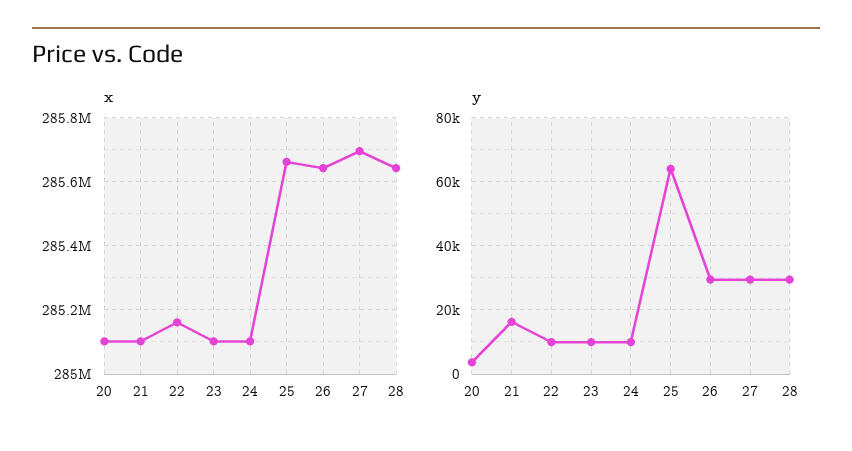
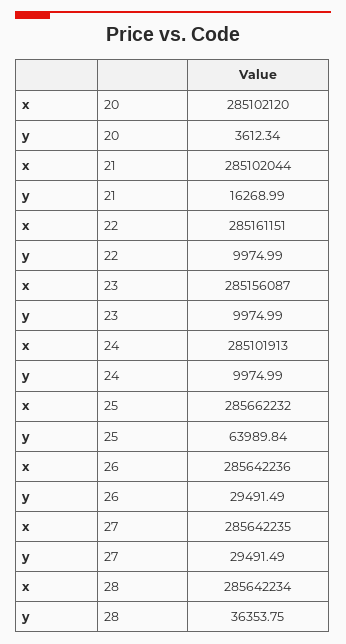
x, 23: 285100000 -> 285156087
x, 27: 285700000 -> 285642235
y, 28: 30000 -> 36353.75

